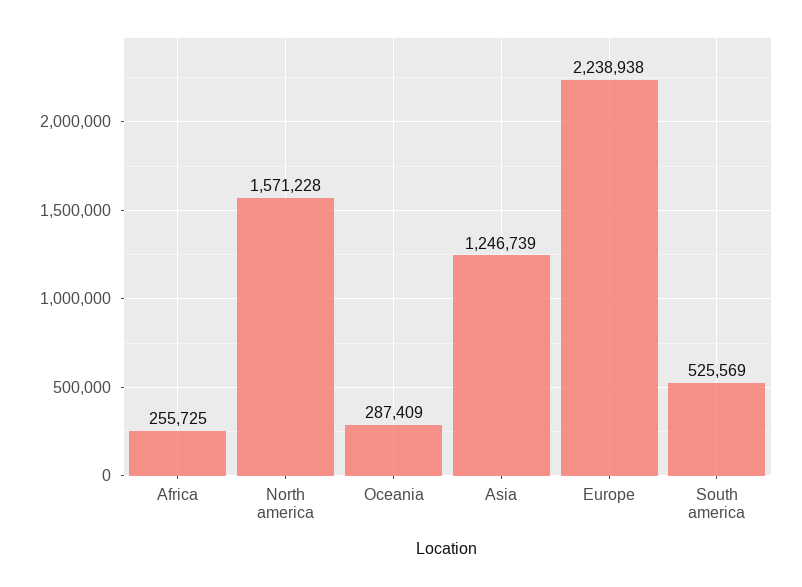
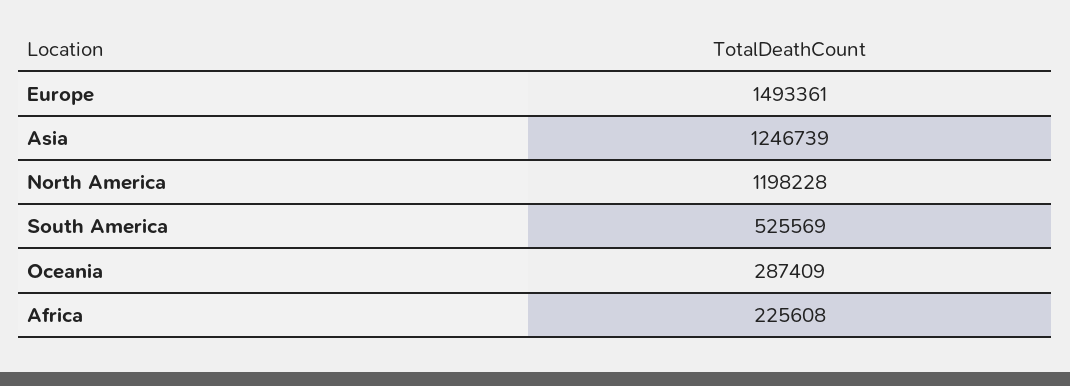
Africa: 255725 -> 225608
North america: 1571228 -> 1198228
Europe: 2238938 -> 1493361

